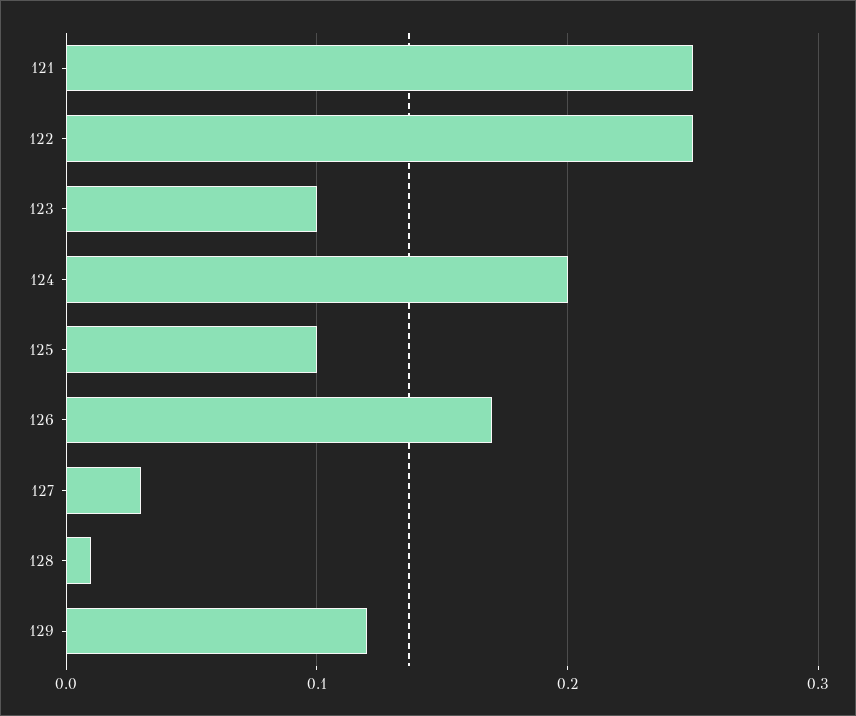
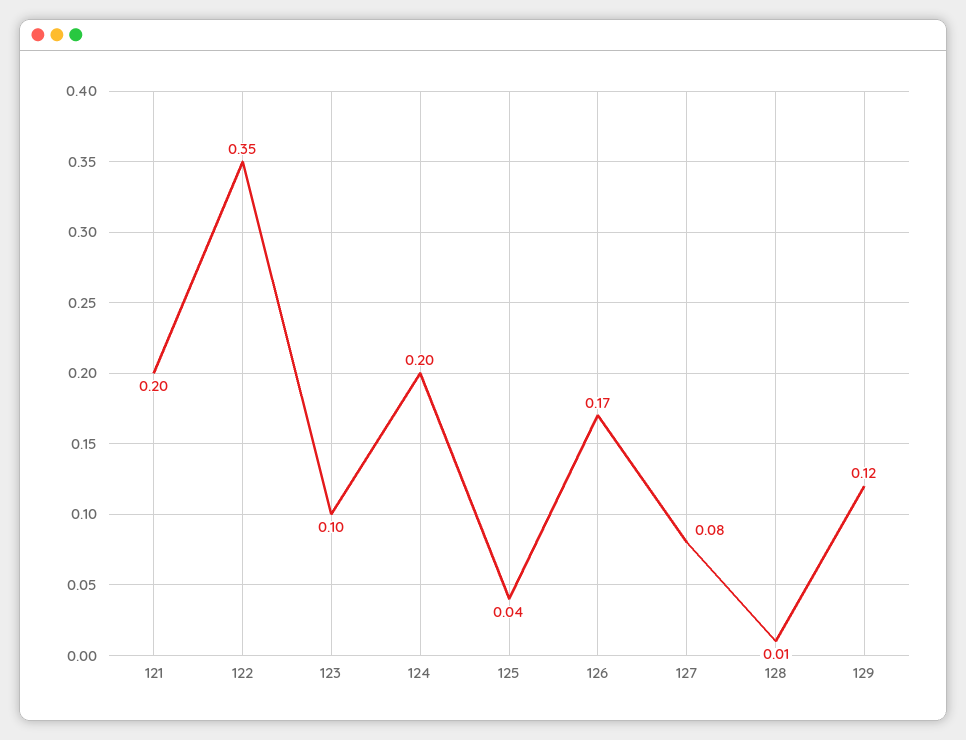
121: 0.25 -> 0.2
122: 0.25 -> 0.35
125: 0.1 -> 0.04
127: 0.03 -> 0.08

